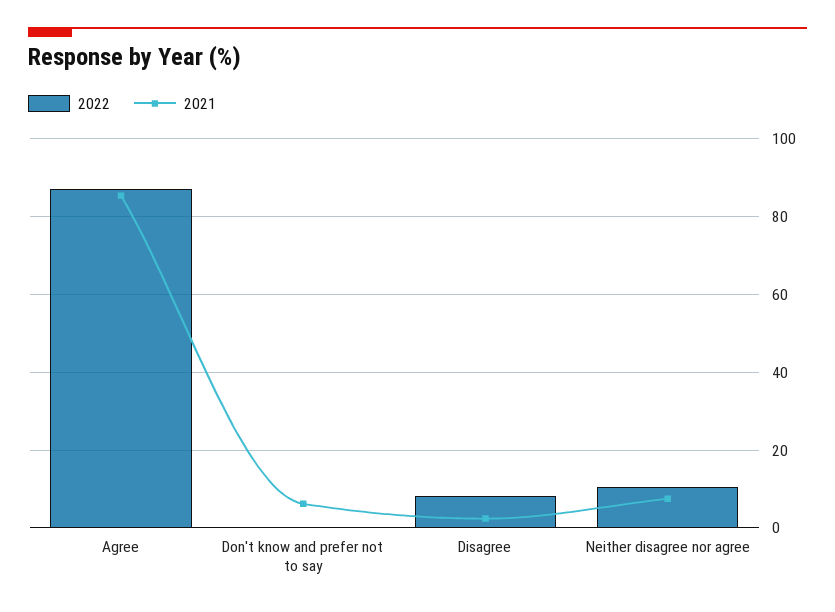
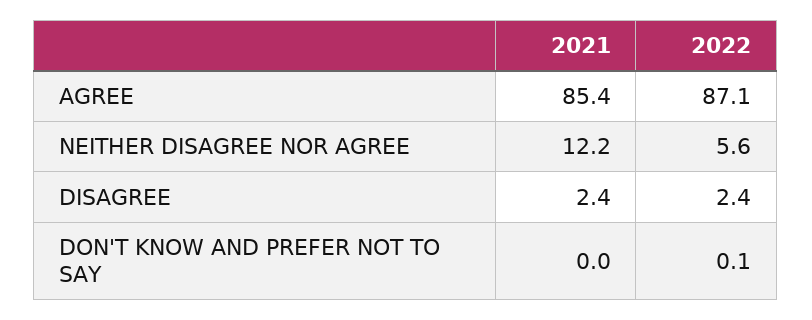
2021, Don't know and prefer not to say: 6 -> 0
2022, Disagree: 8 -> 2.4
2022, Neither disagree nor agree: 10 -> 5.6
2021, Neither disagree nor agree: 8 -> 12.2

